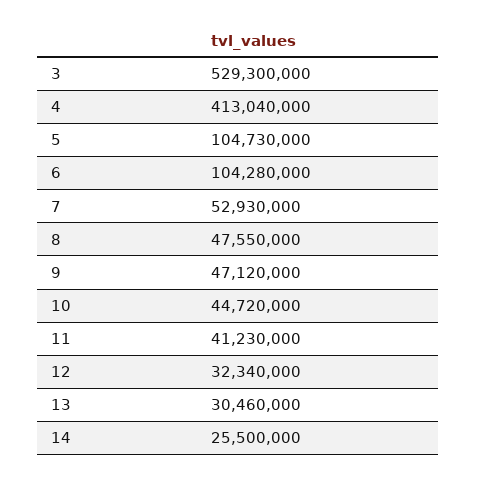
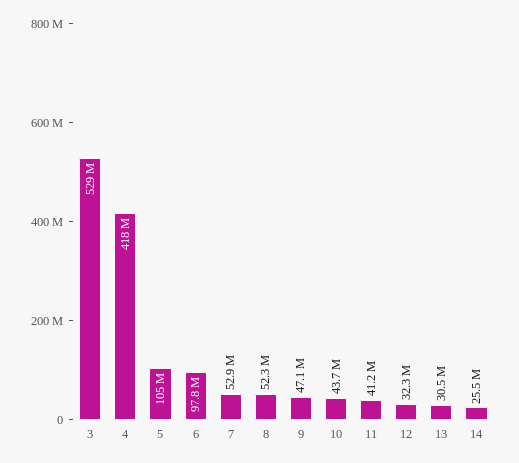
4: 413040000 -> 418000000
6: 104280000 -> 97800000
8: 47550000 -> 52300000
10: 44720000 -> 43700000

